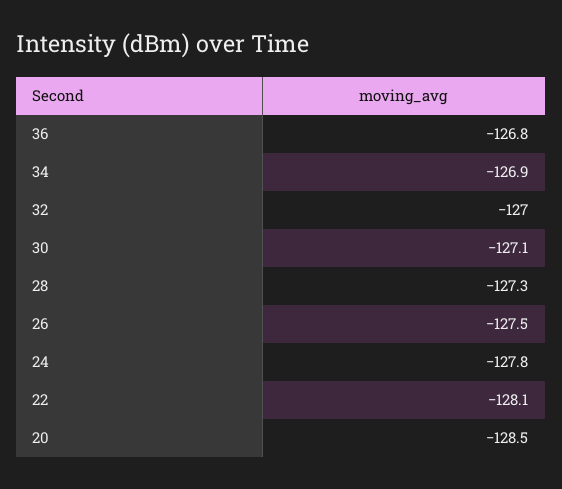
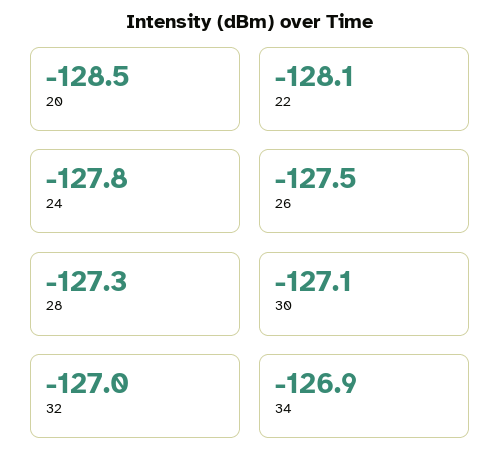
36: -126.8 -> none

